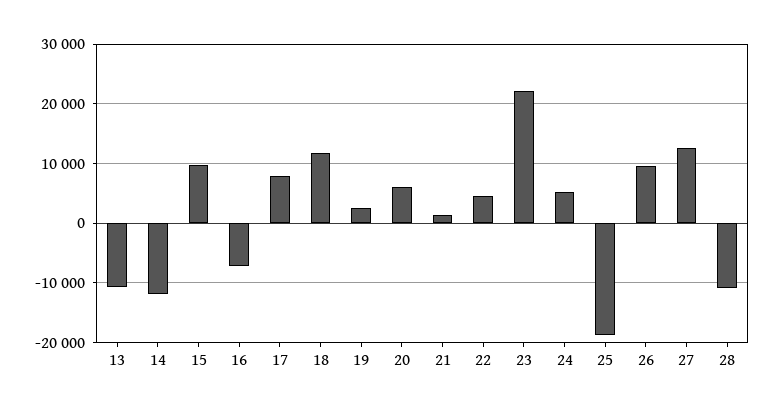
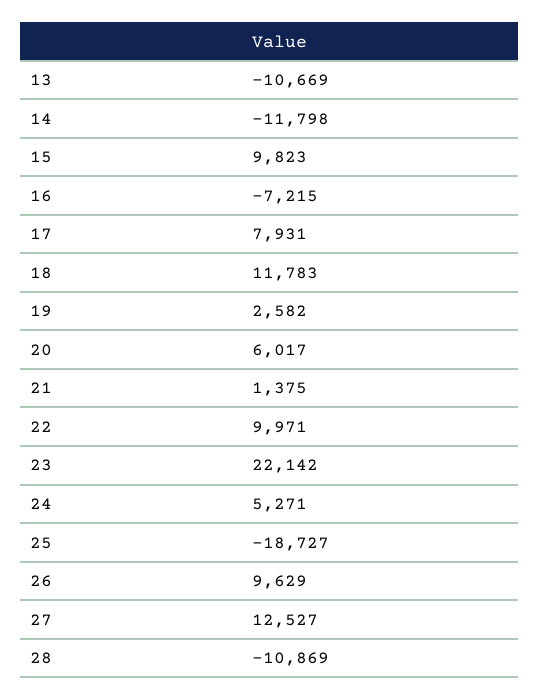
22: 4000 -> 9971

